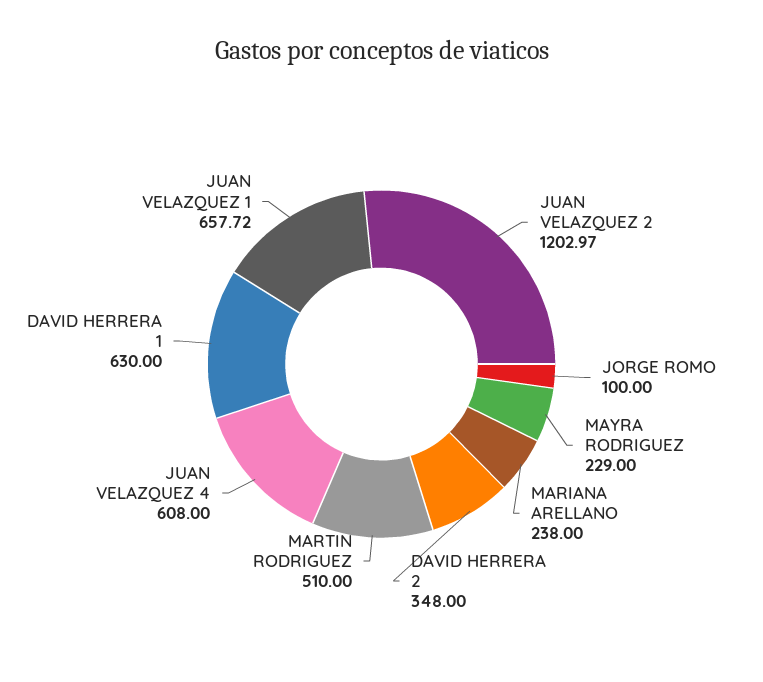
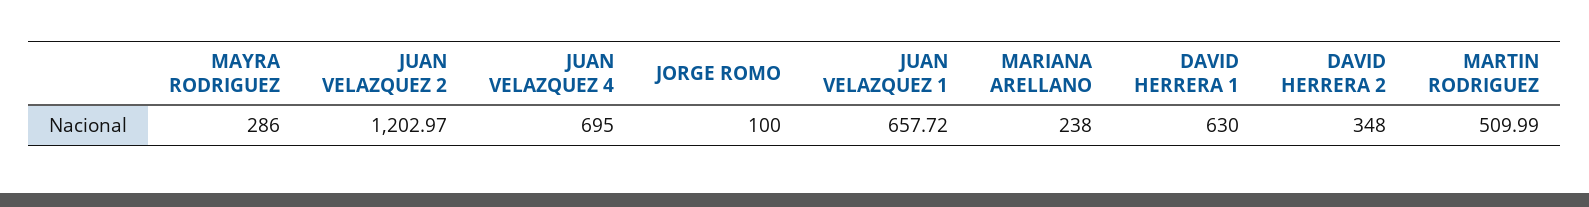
MAYRA RODRIGUEZ: 229 -> 286
MARTIN RODRIGUEZ: 510 -> 509.99
JUAN VELAZQUEZ 4: 608 -> 695

